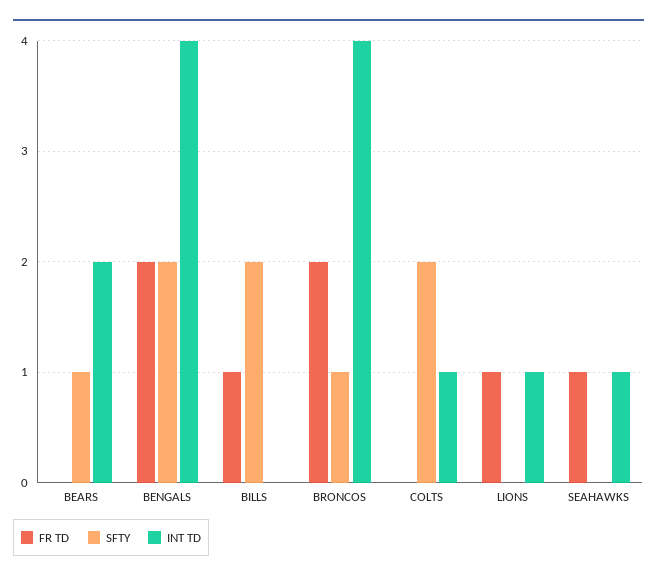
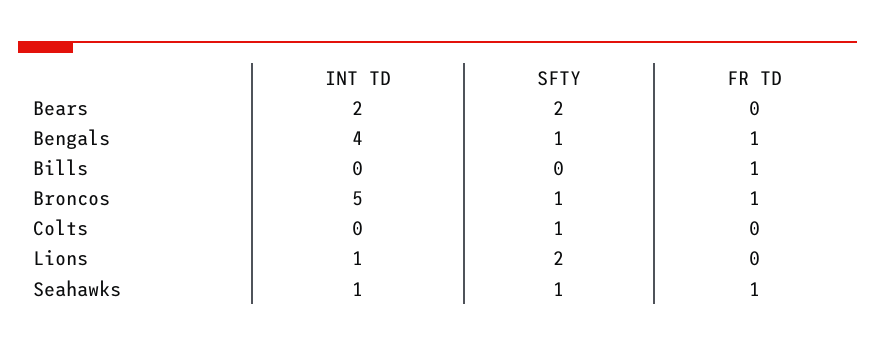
SFTY, BEARS: 1 -> 2
FR TD, BENGALS: 2 -> 1
SFTY, BENGALS: 2 -> 1
SFTY, BILLS: 2 -> 0
FR TD, BRONCOS: 2 -> 1
INT TD, BRONCOS: 4 -> 5
SFTY, COLTS: 2 -> 1
INT TD, COLTS: 1 -> 0
FR TD, LIONS: 1 -> 0
SFTY, LIONS: 0 -> 2
SFTY, SEAHAWKS: 0 -> 1

